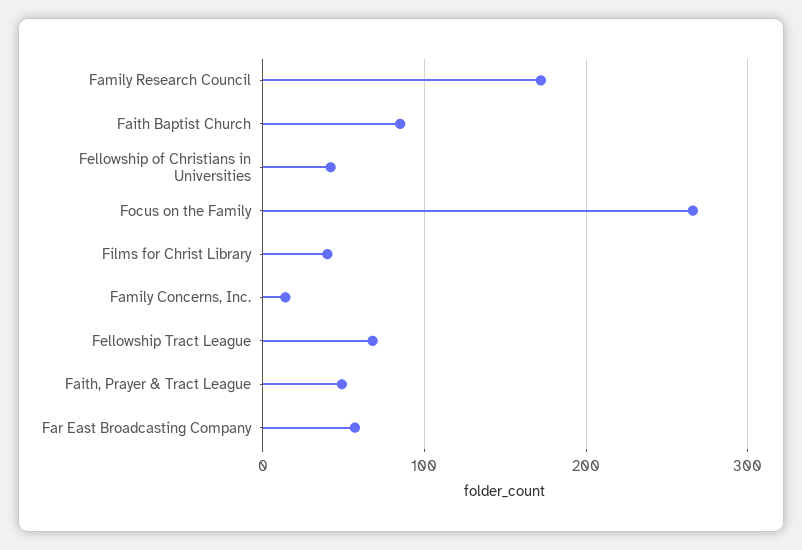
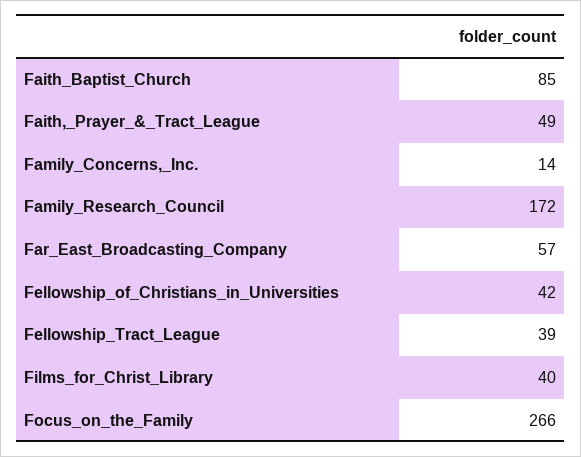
Fellowship Tract League: 70 -> 39

